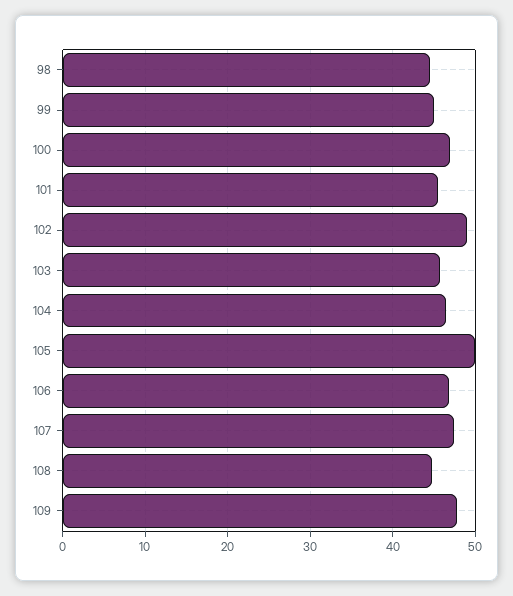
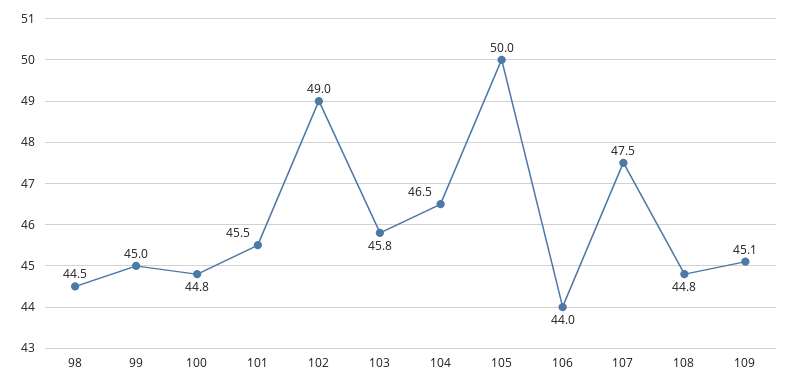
100: 47 -> 44.8
106: 47 -> 44
109: 48 -> 45.1

